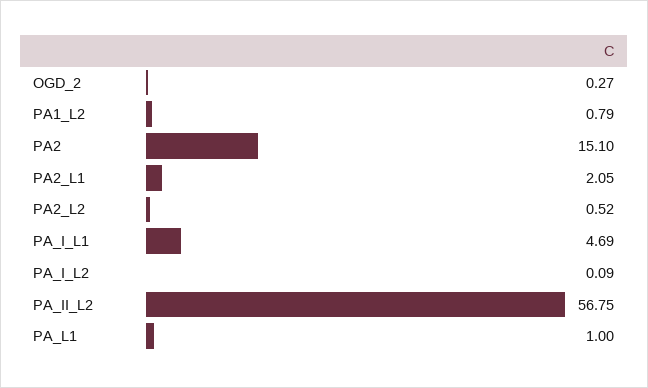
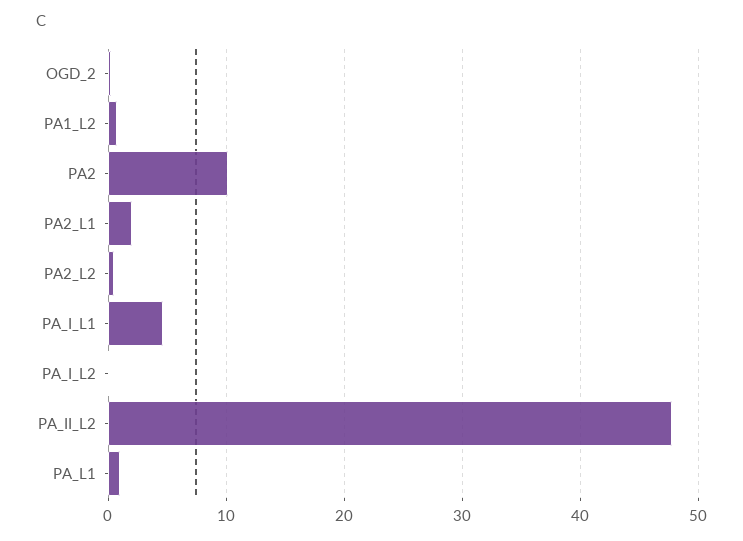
PA2: 15.1 -> 10
PA_II_L2: 56.75 -> 48

